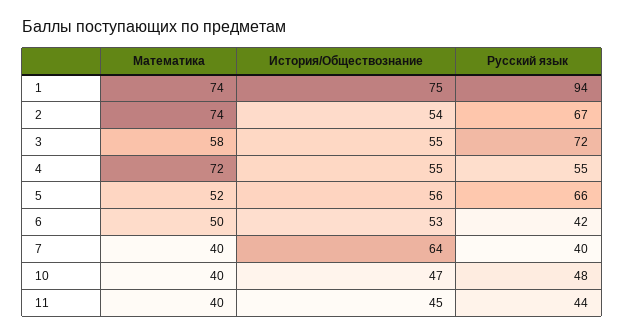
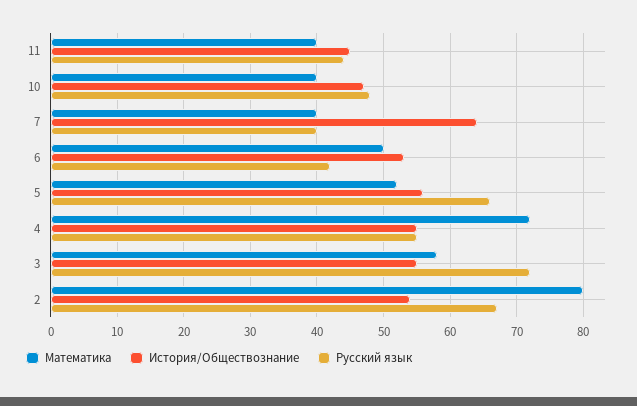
Математика, 1: 74 -> none
История/Обществознание, 1: 75 -> none
Русский язык, 1: 94 -> none
Математика, 2: 74 -> 80

